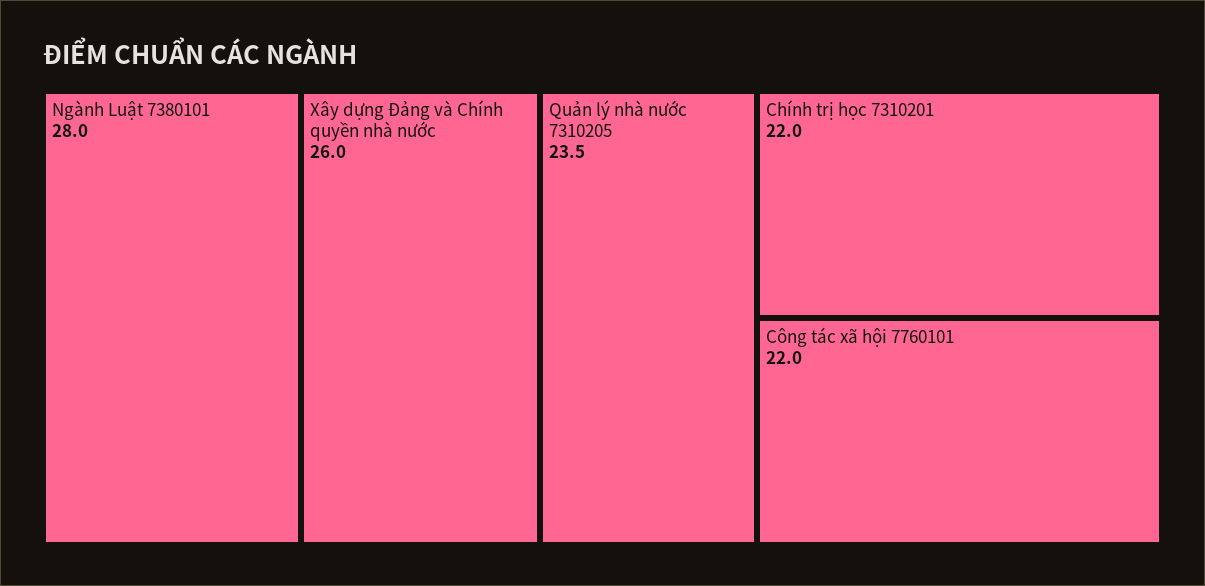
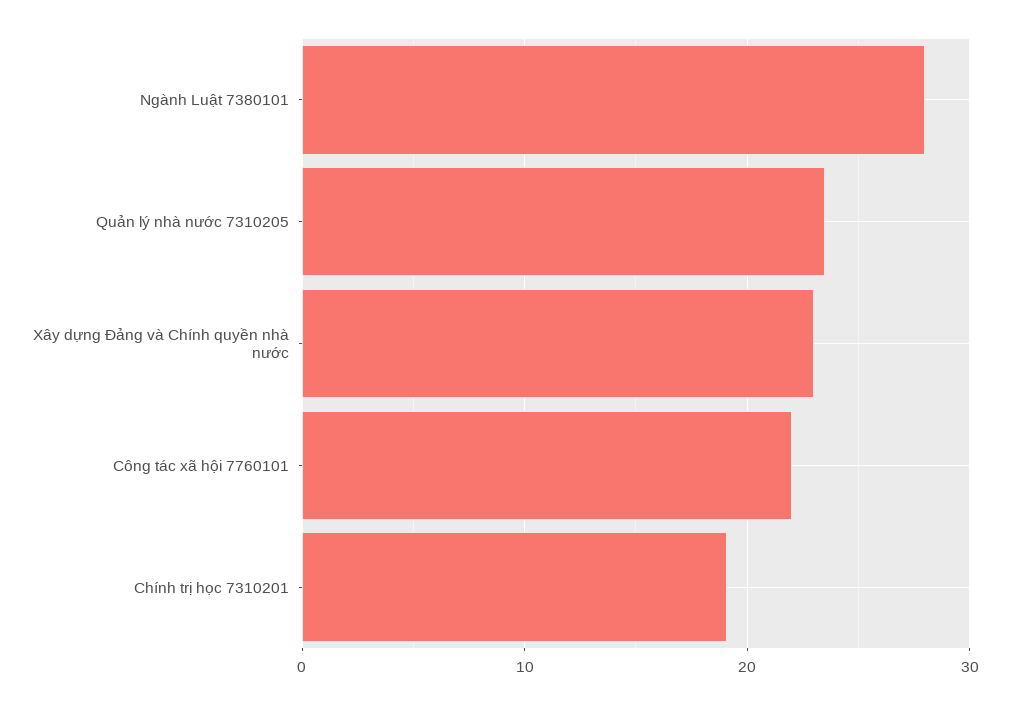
Xây dựng Đảng và Chính quyền nhà nước: 26 -> 23
Chính trị học 7310201: 22 -> 19

